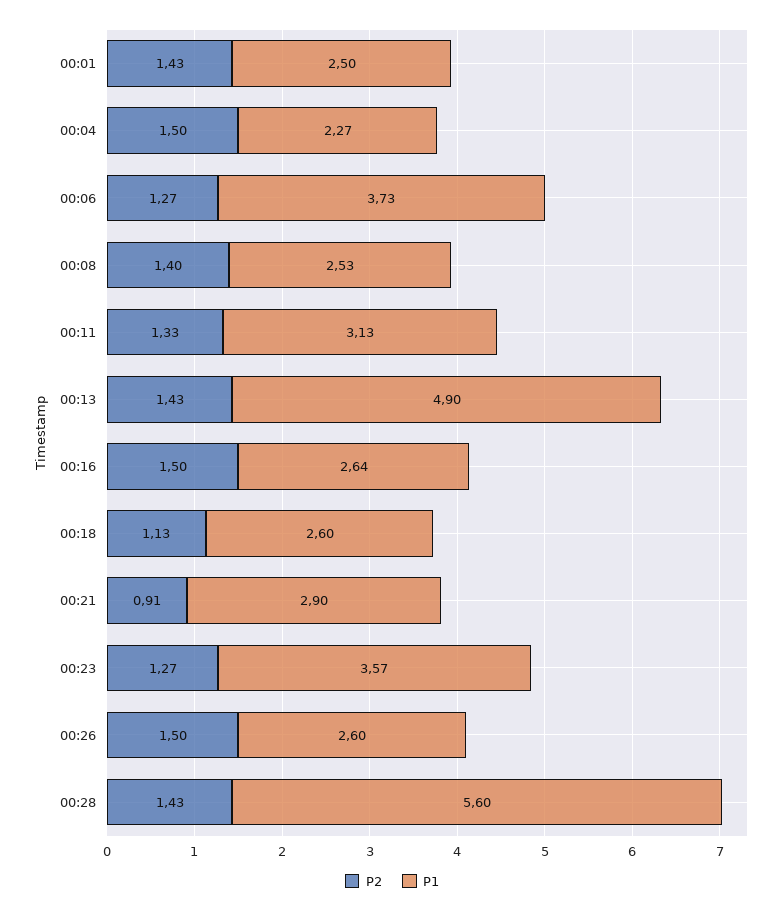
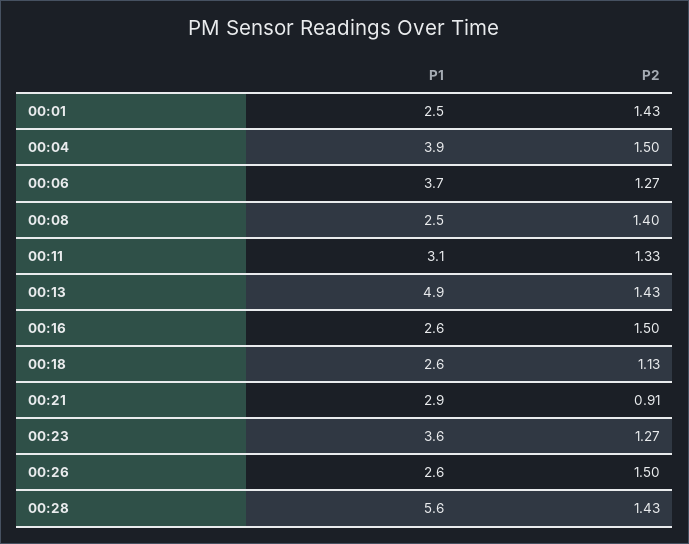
P1, 00:04: 2.27 -> 3.9

